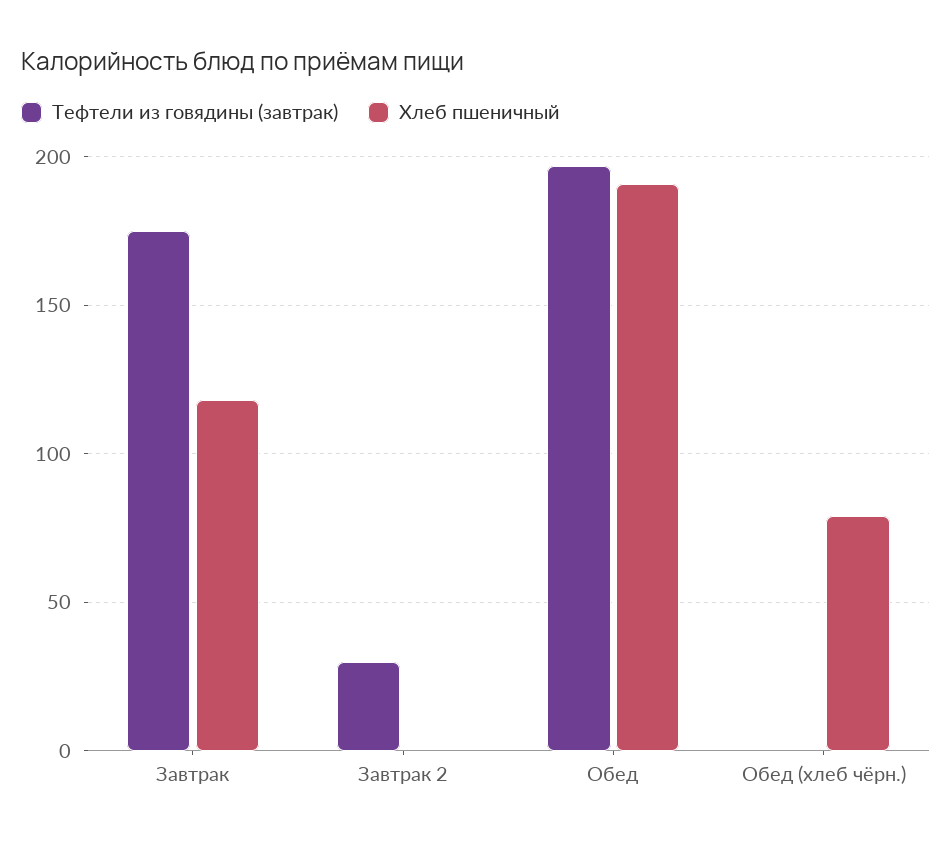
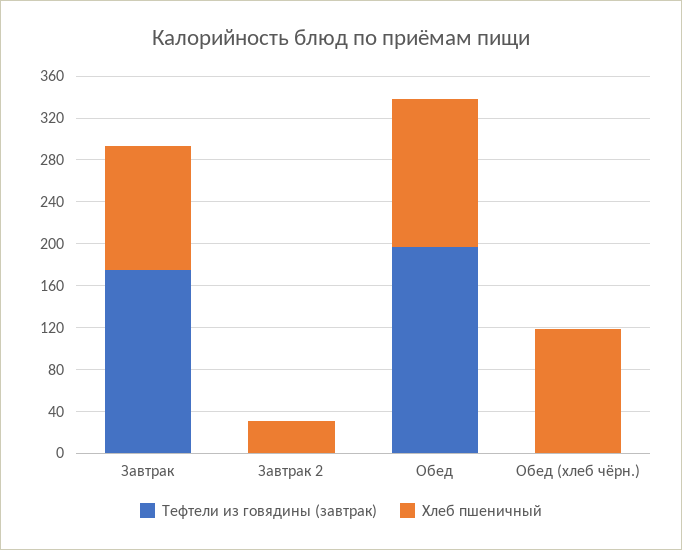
Тефтели из говядины (завтрак), Завтрак 2: 30 -> 0
Хлеб пшеничный, Завтрак 2: 0 -> 30
Хлеб пшеничный, Обед: 190 -> 140
Хлеб пшеничный, Обед (хлеб чёрн.): 80 -> 120

